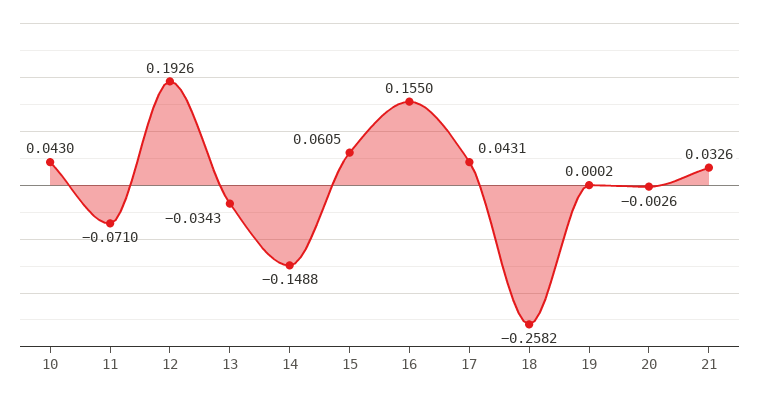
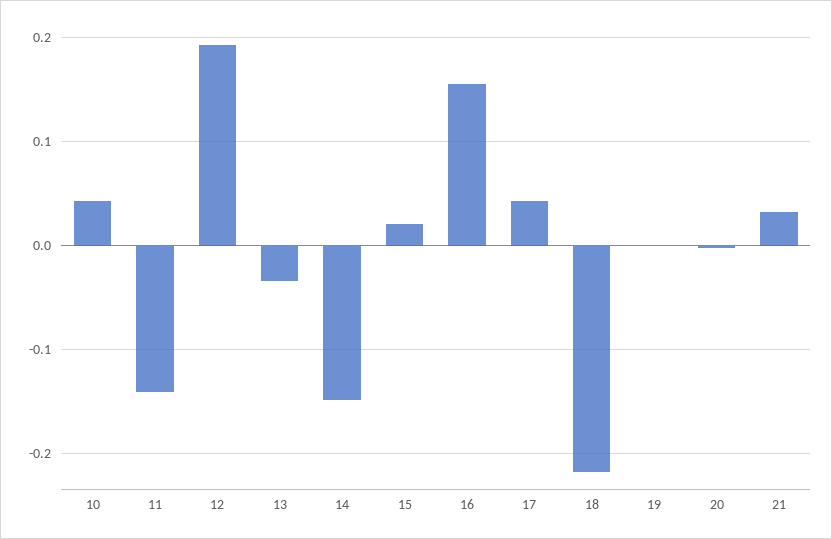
11: -0.071 -> -0.14
15: 0.0605 -> 0.02
18: -0.2582 -> -0.22

